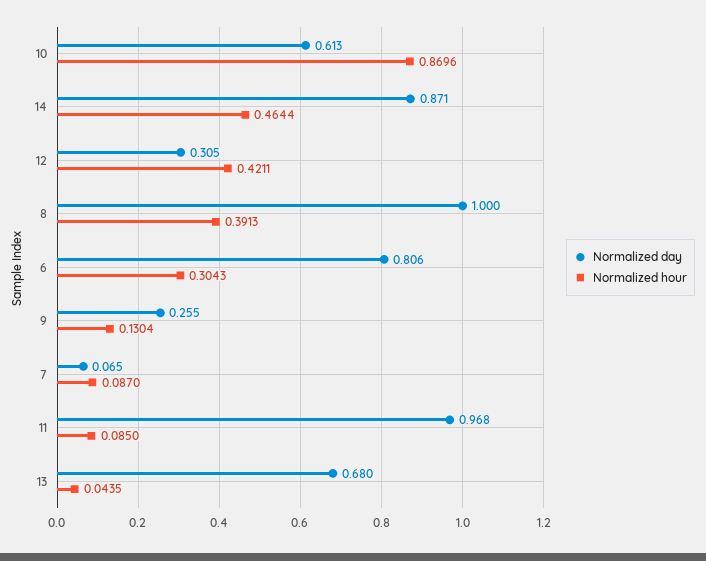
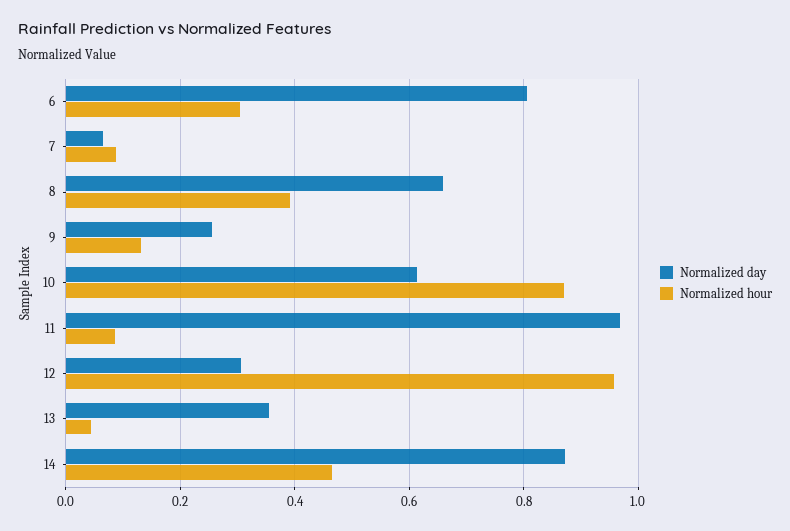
Normalized hour, 12: 0.4211 -> 0.96
Normalized day, 8: 1 -> 0.66
Normalized day, 13: 0.68 -> 0.36

